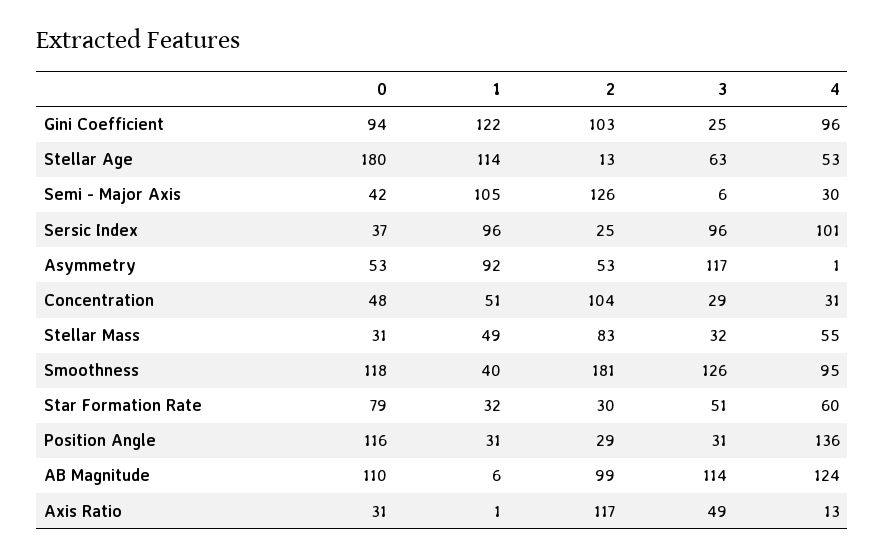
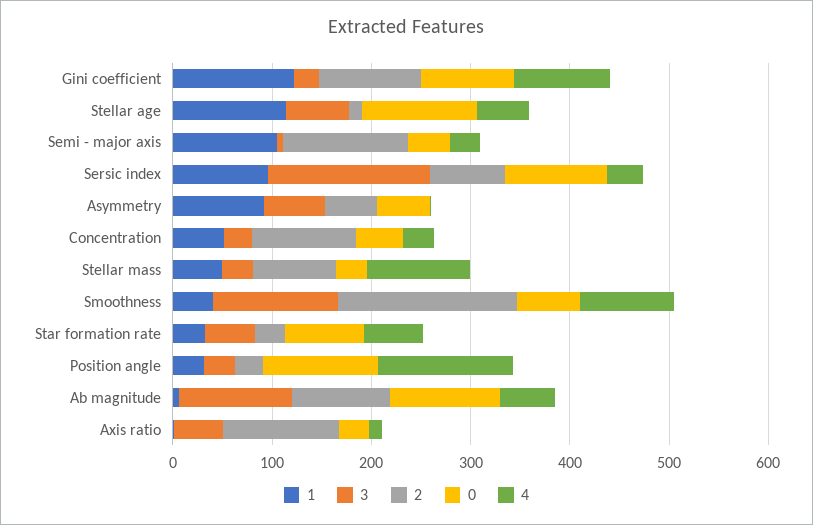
0, Stellar Age: 180 -> 120
0, Sersic Index: 37 -> 100
2, Sersic Index: 25 -> 80
3, Sersic Index: 96 -> 160
4, Sersic Index: 101 -> 40
3, Asymmetry: 117 -> 60
4, Stellar Mass: 55 -> 100
0, Smoothness: 118 -> 60
4, AB Magnitude: 124 -> 60

